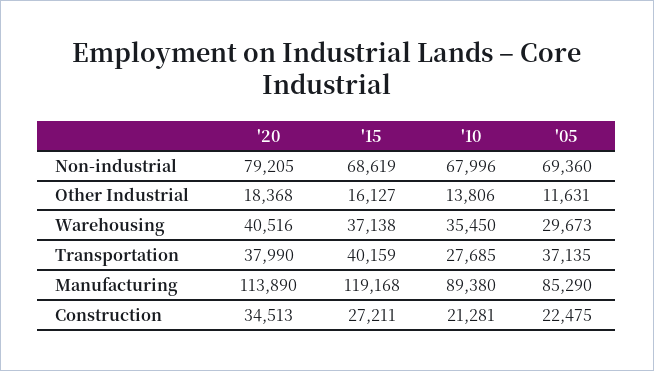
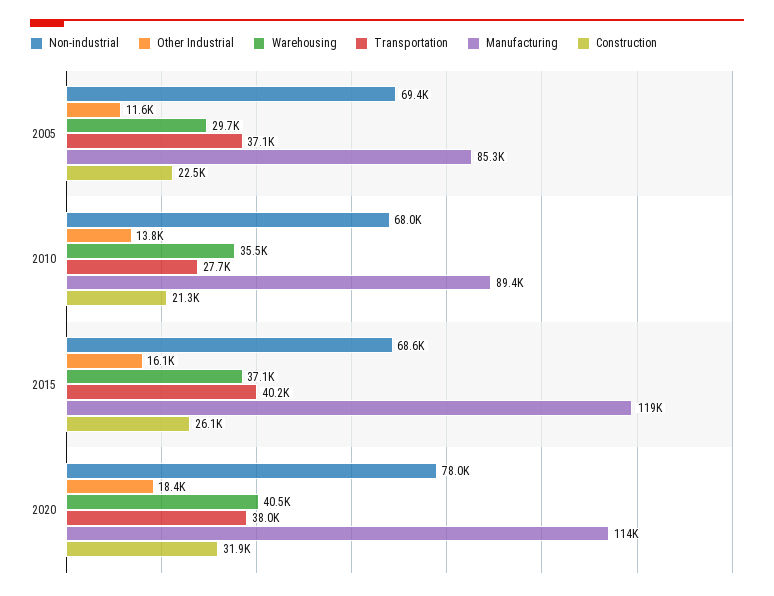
Non-industrial, '20: 79205 -> 78000
Construction, '20: 34513 -> 31900
Construction, '15: 27211 -> 26100

